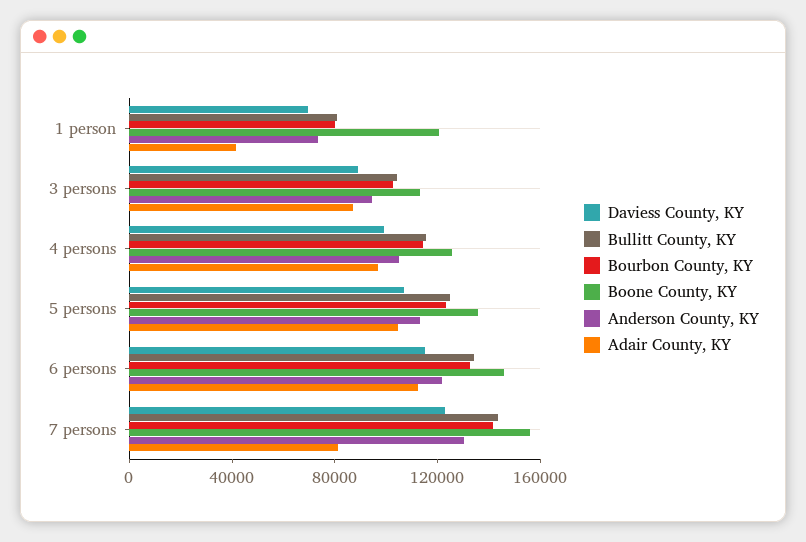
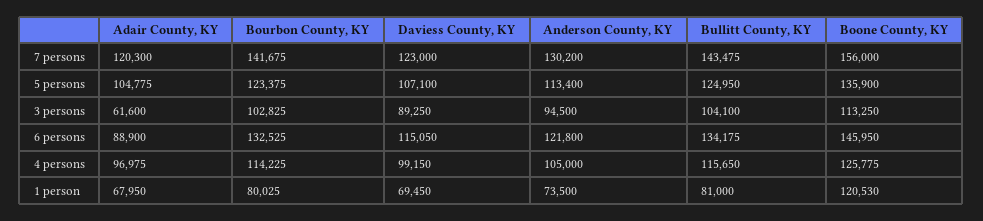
Adair County, KY, 1 person: 40000 -> 67950
Adair County, KY, 3 persons: 90000 -> 61600
Adair County, KY, 6 persons: 110000 -> 88900
Adair County, KY, 7 persons: 80000 -> 120300

